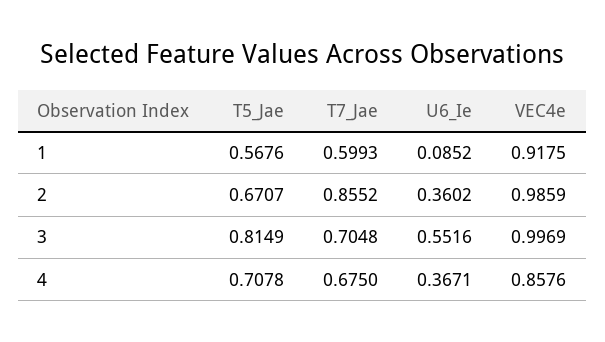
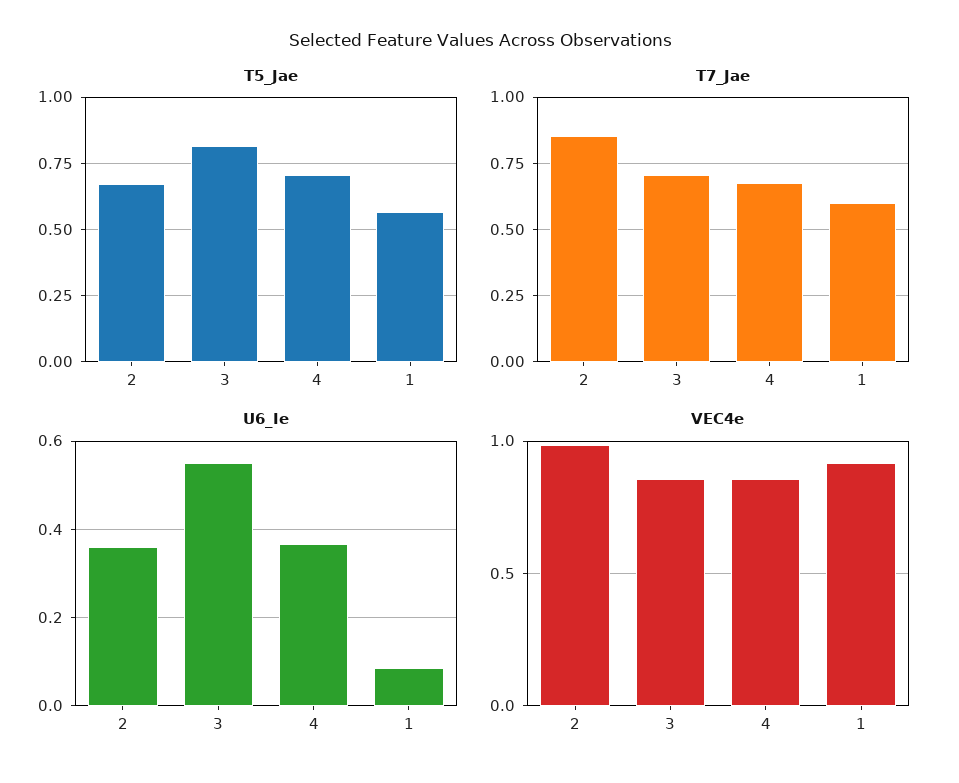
VEC4e, 3: 0.9969 -> 0.85

